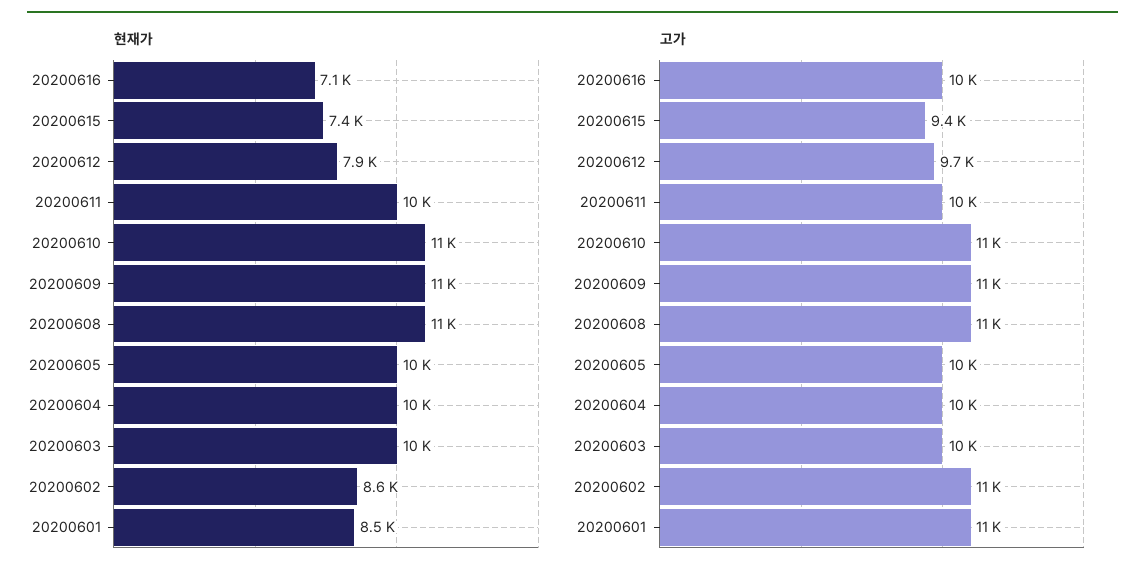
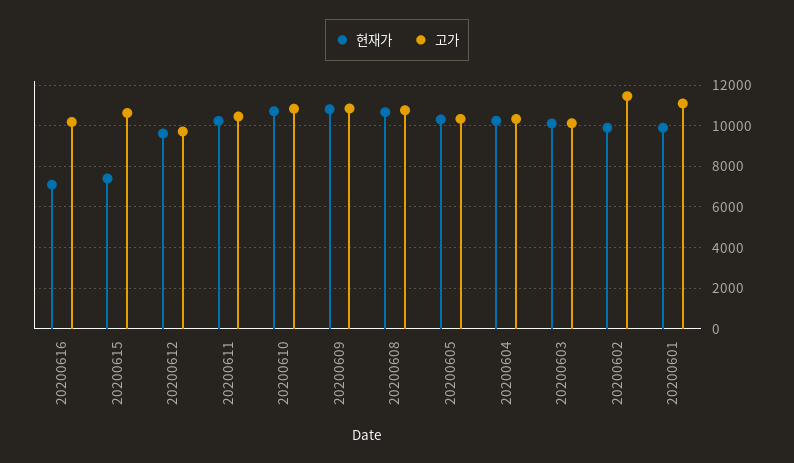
현재가, 20200612: 7900 -> 9500
현재가, 20200602: 8600 -> 10000
현재가, 20200601: 8500 -> 10000
고가, 20200615: 9400 -> 10500

